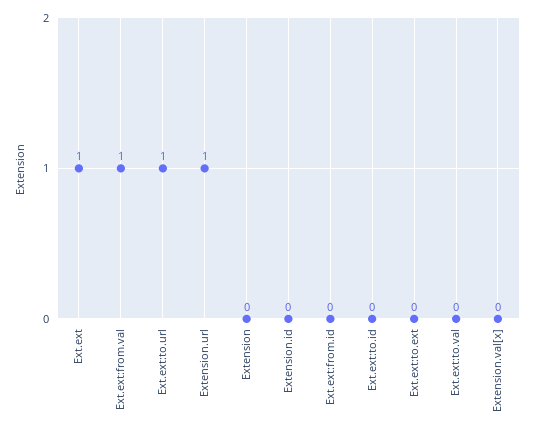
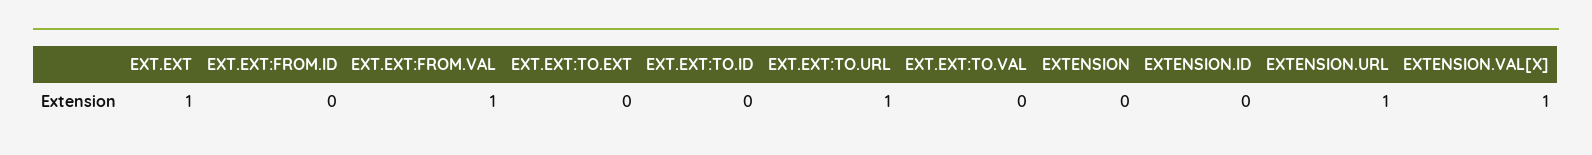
Extension.val[x]: 0 -> 1

